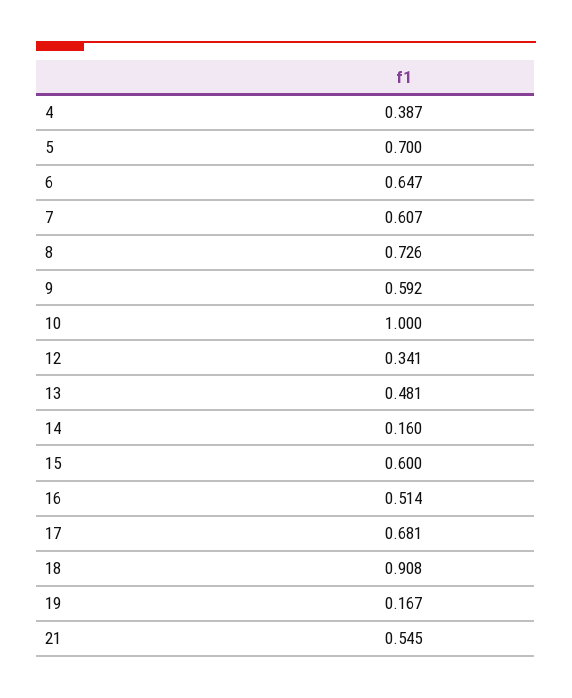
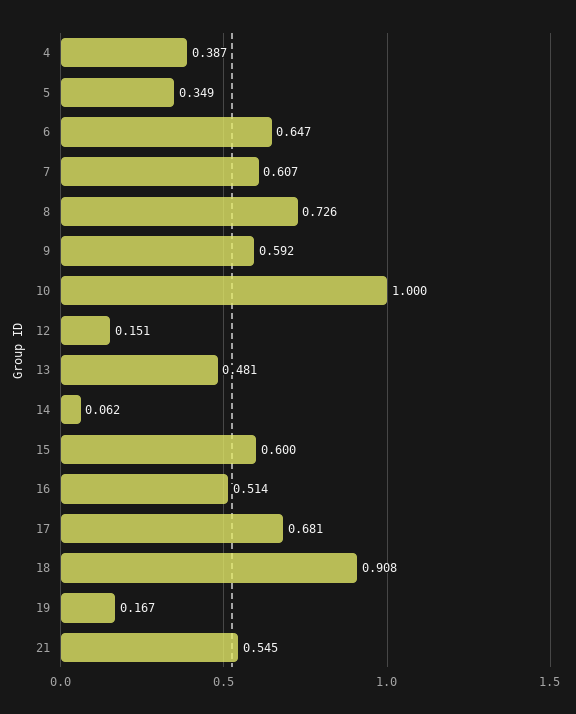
5: 0.7 -> 0.349
12: 0.341 -> 0.151
14: 0.16 -> 0.062

